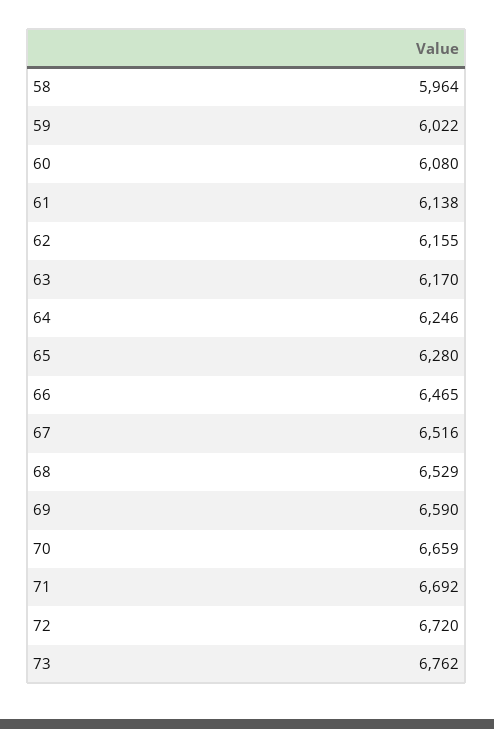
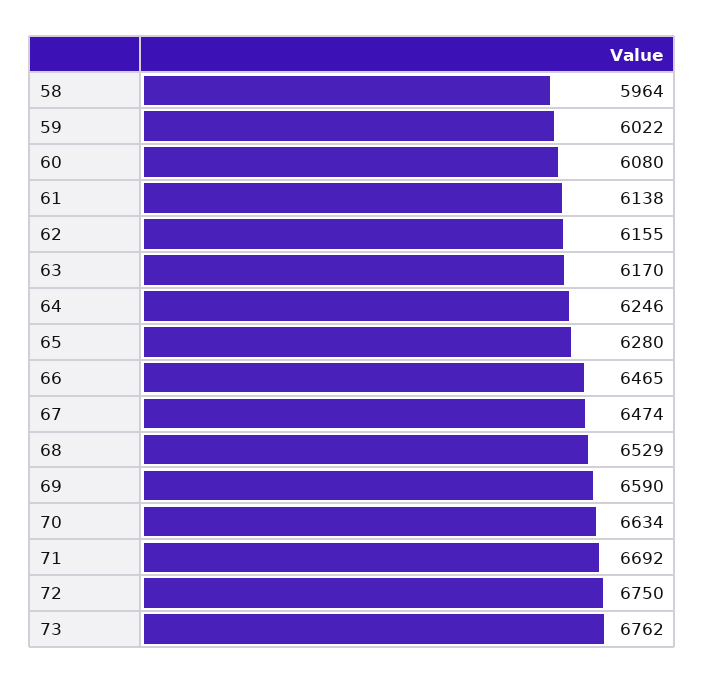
67: 6516 -> 6474
70: 6659 -> 6634
72: 6720 -> 6750

